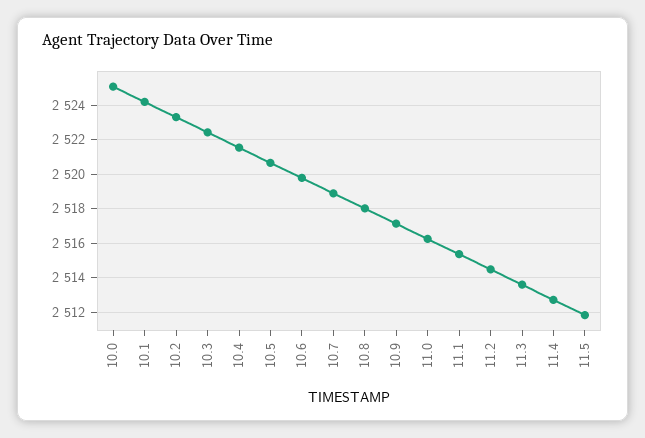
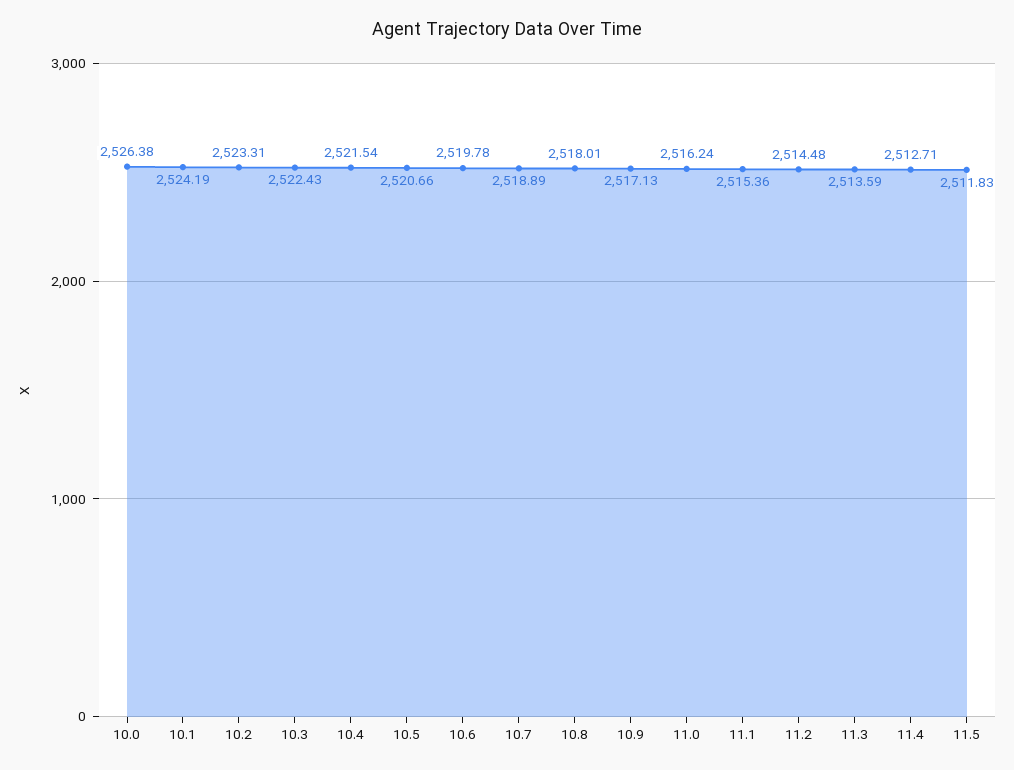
10.0: 2525 -> 2526.38

